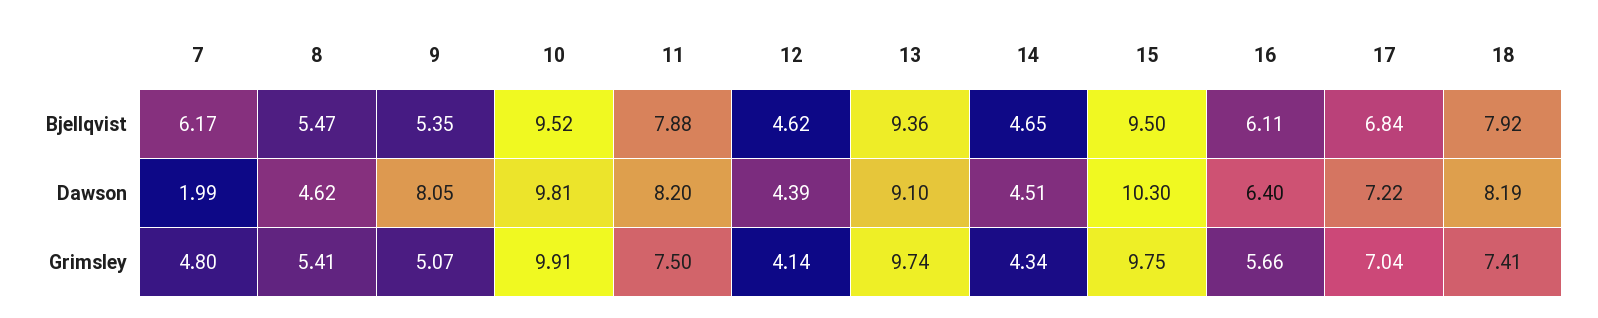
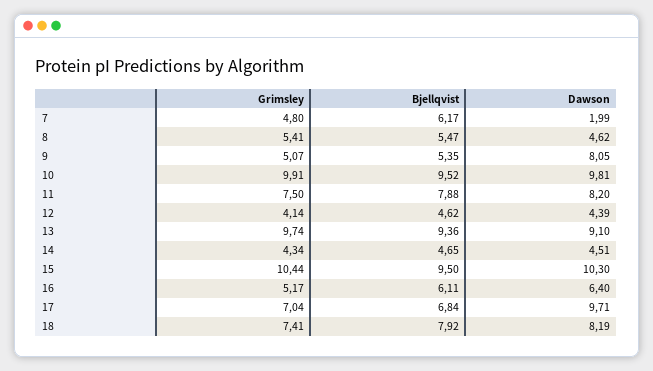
17, Dawson: 7.22 -> 9.71
15, Grimsley: 9.75 -> 10.44
16, Grimsley: 5.66 -> 5.17

